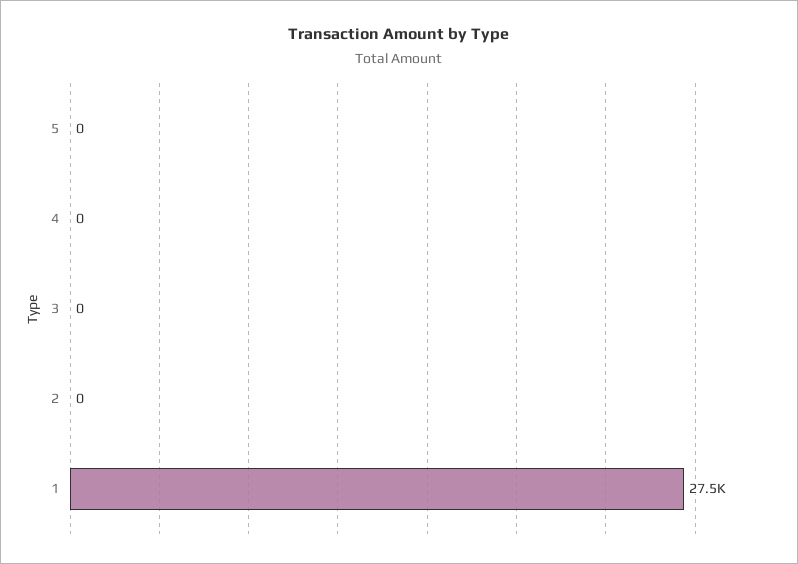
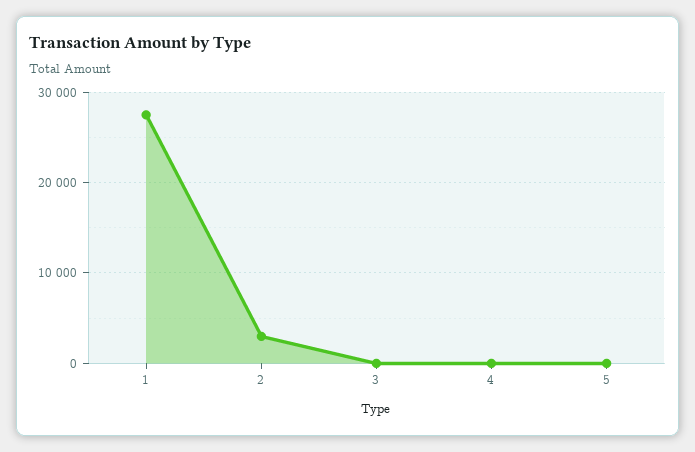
2: 0 -> 3000

